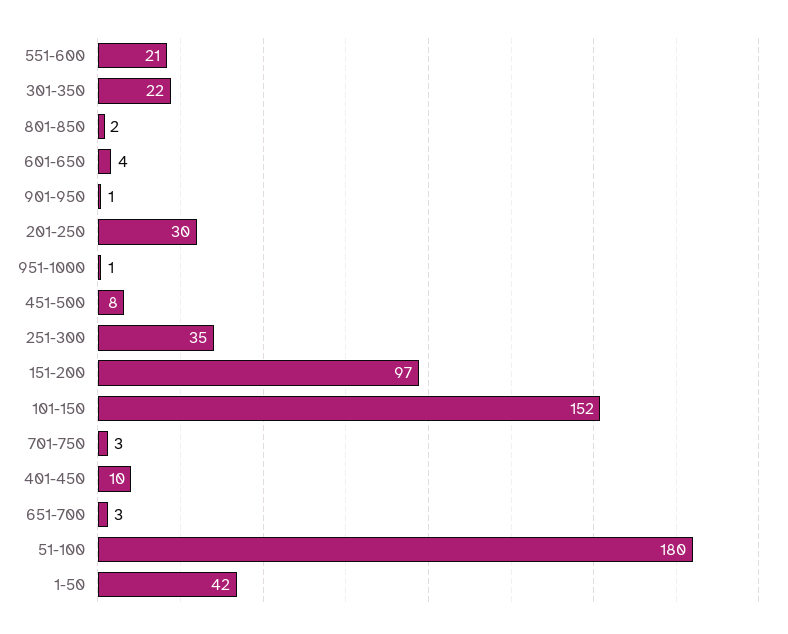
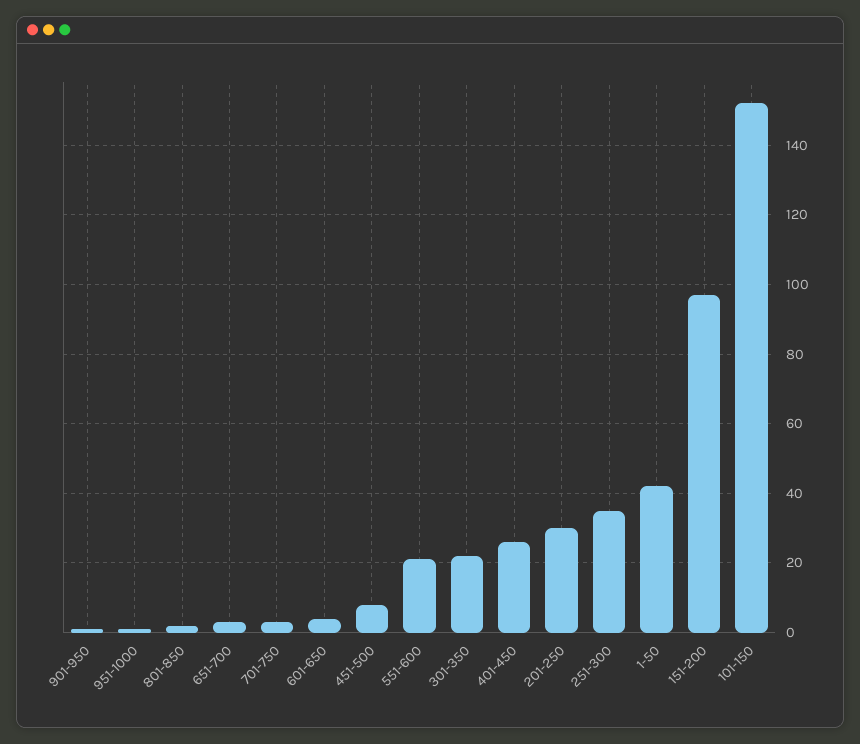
401-450: 10 -> 25
51-100: 180 -> none

